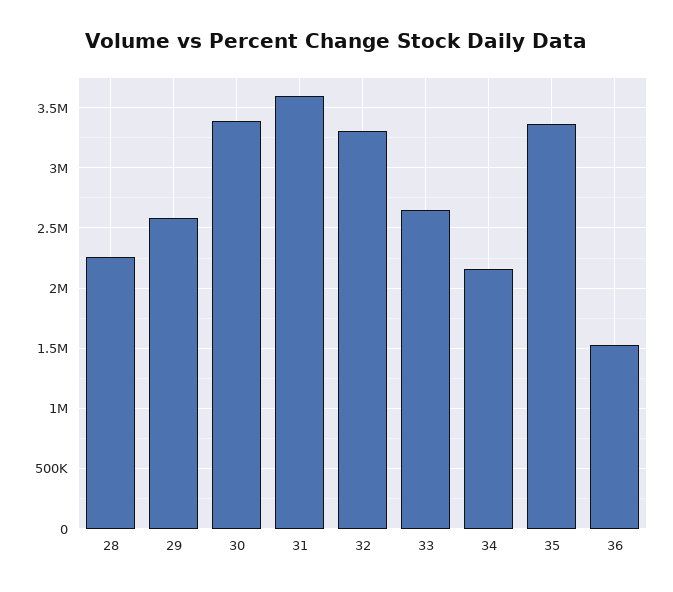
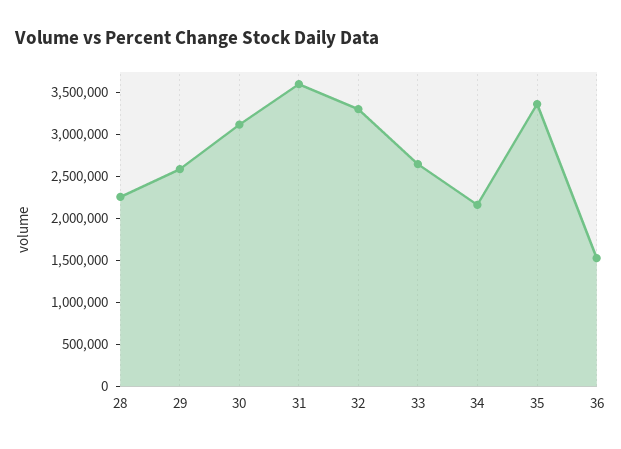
30: 3400000 -> 3100000

